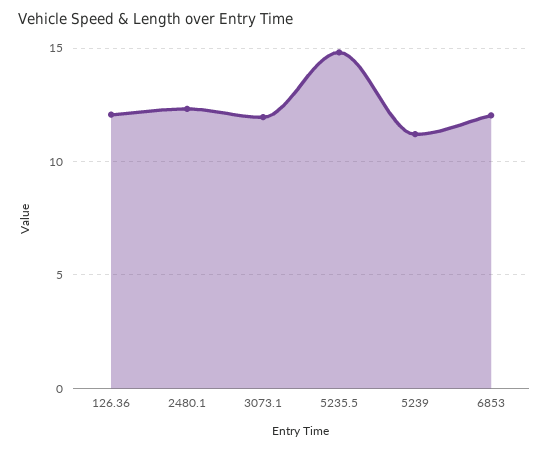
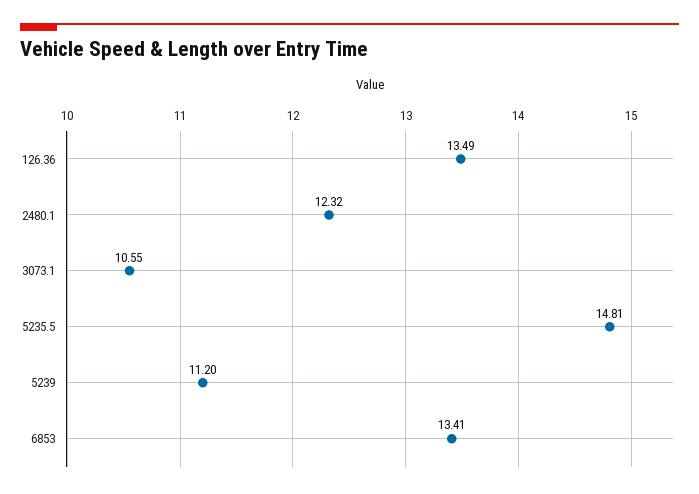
126.36: 12 -> 13.49
3073.1: 12 -> 10.55
6853: 12 -> 13.41

